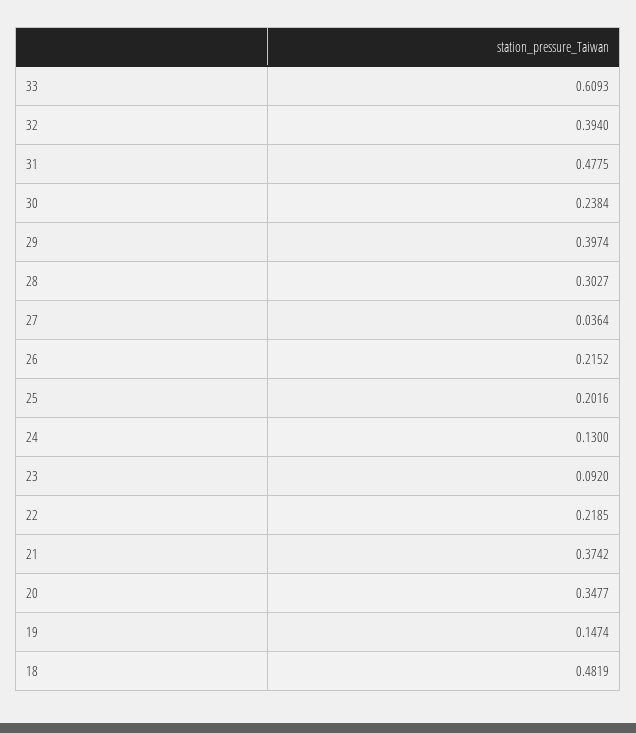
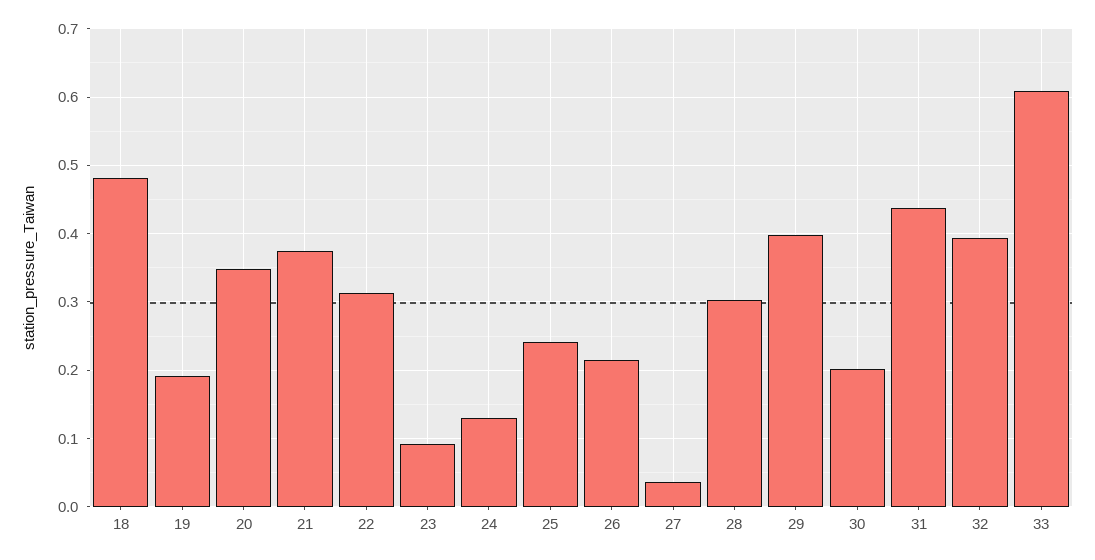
31: 0.4775 -> 0.44
30: 0.2384 -> 0.2
25: 0.2016 -> 0.24
22: 0.2185 -> 0.31
19: 0.1474 -> 0.19

